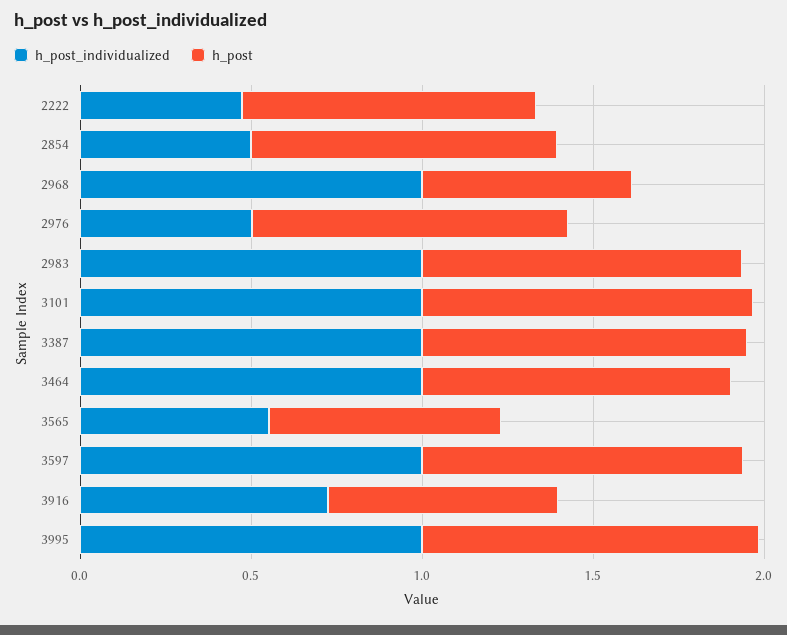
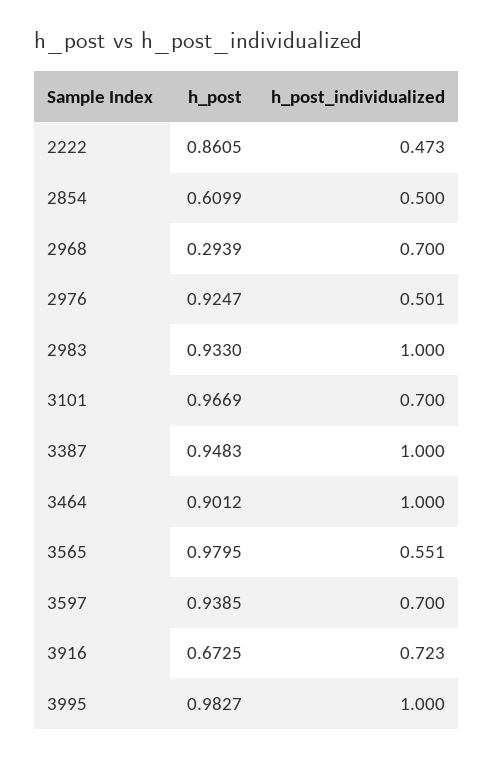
h_post, 2854: 0.9 -> 0.6099
h_post_individualized, 2968: 1 -> 0.7
h_post, 2968: 0.6 -> 0.2939
h_post_individualized, 3101: 1 -> 0.7
h_post, 3565: 0.7 -> 0.9795
h_post_individualized, 3597: 1 -> 0.7

